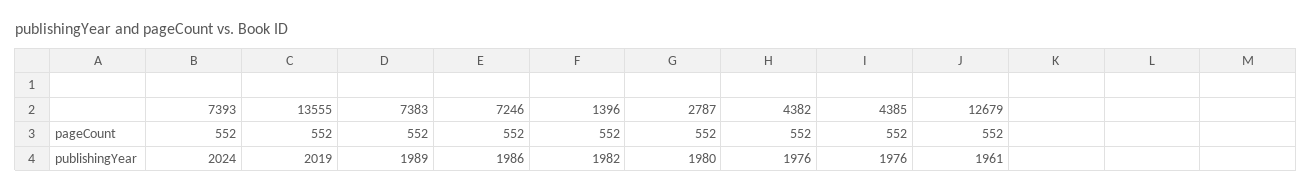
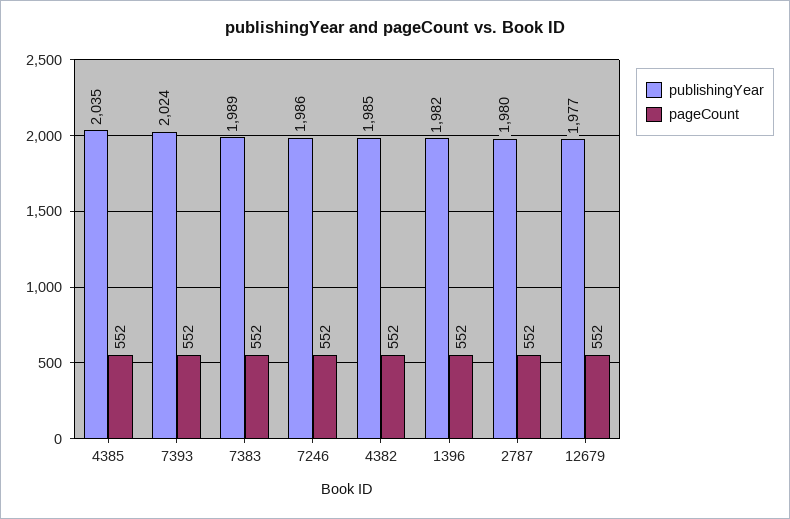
pageCount, 13555: 552 -> none
publishingYear, 13555: 2019 -> none
publishingYear, 4382: 1976 -> 1985
publishingYear, 4385: 1976 -> 2035
publishingYear, 12679: 1961 -> 1977

